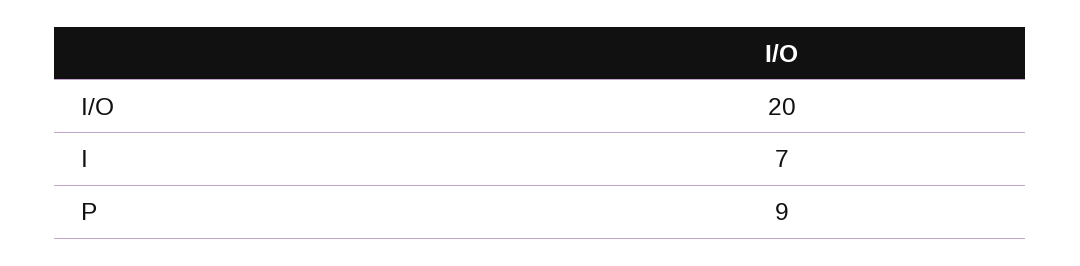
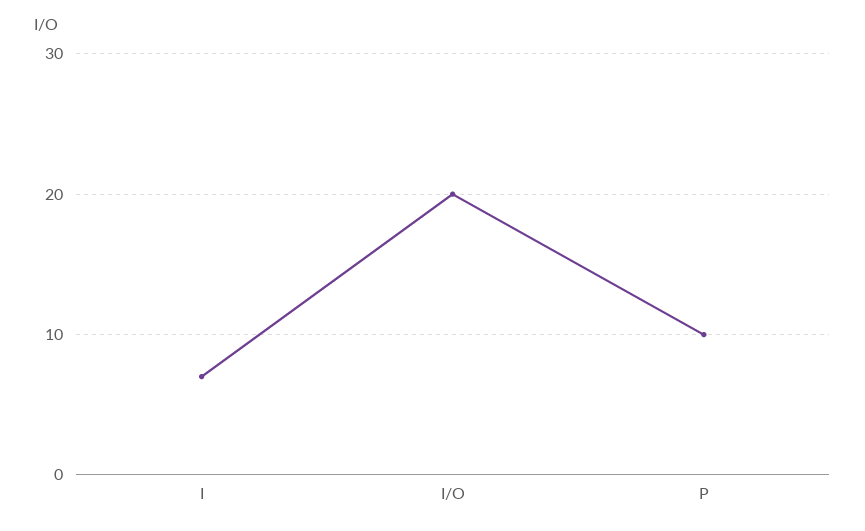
P: 9 -> 10

